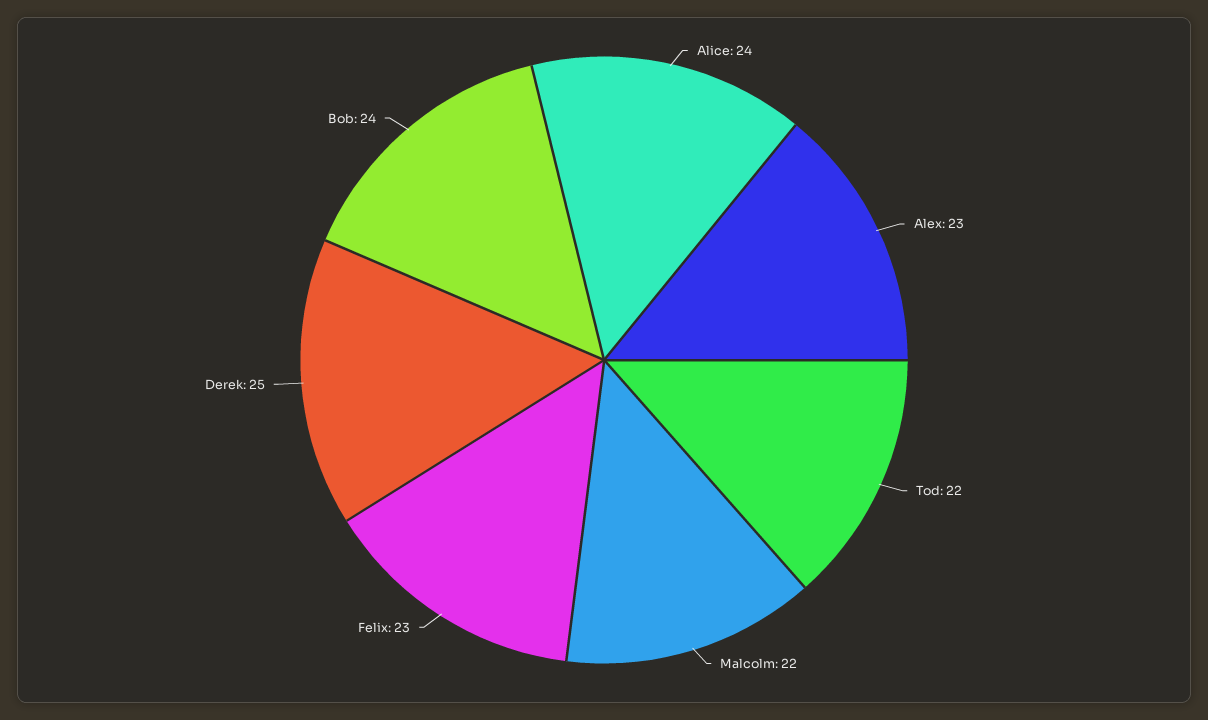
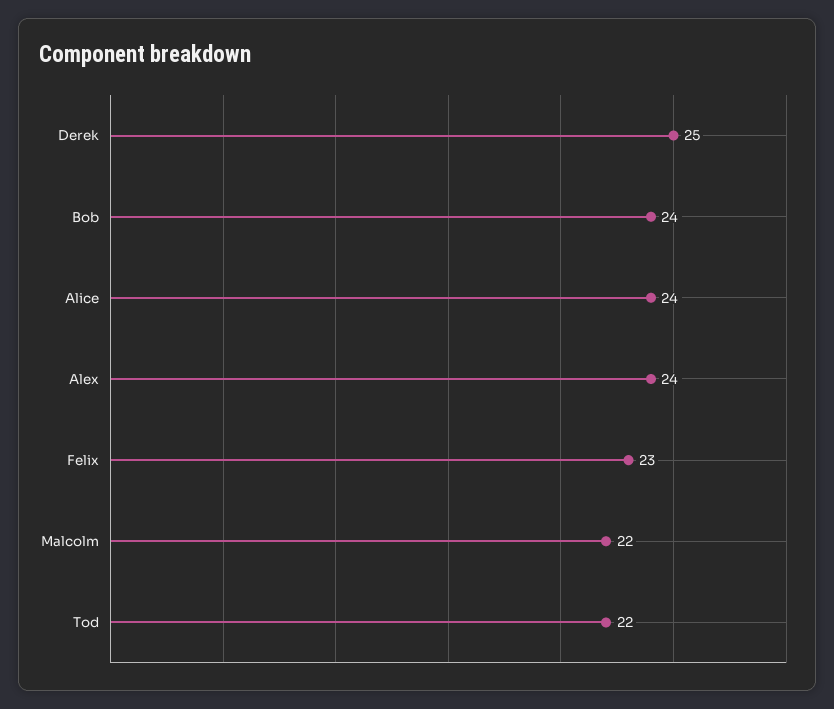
Alex: 23 -> 24

